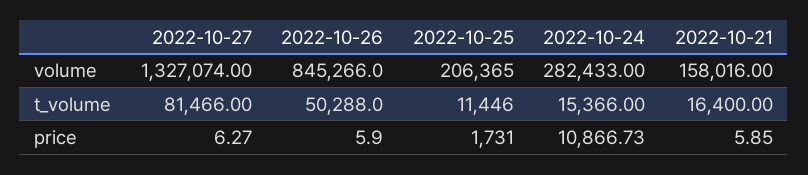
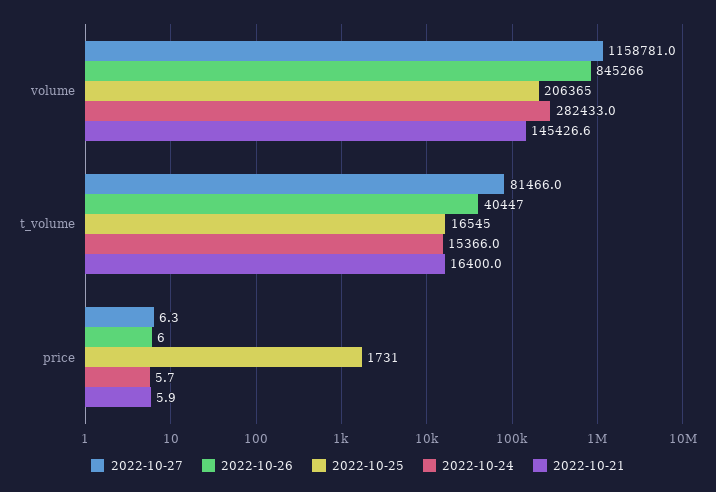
2022-10-27, volume: 1327074 -> 1158781
2022-10-21, volume: 158016 -> 145426.6
2022-10-26, t_volume: 50288 -> 40447
2022-10-25, t_volume: 11446 -> 16545
2022-10-24, price: 10866.73 -> 5.7

